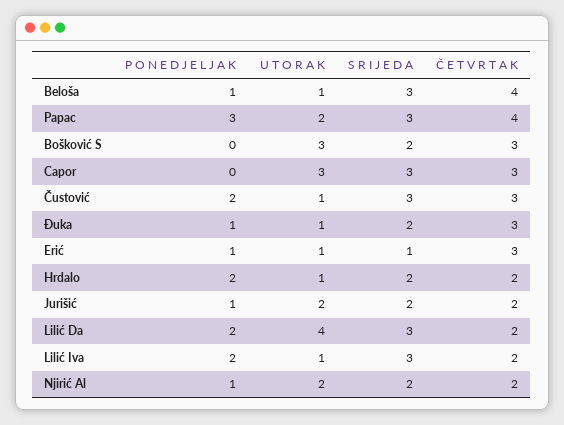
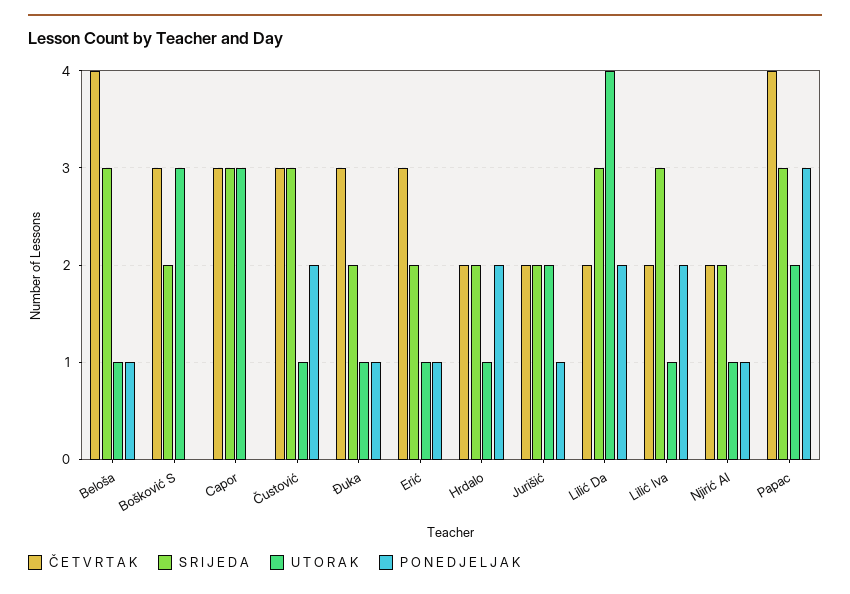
S R I J E D A, Erić: 1 -> 2
U T O R A K, Njirić Al: 2 -> 1

